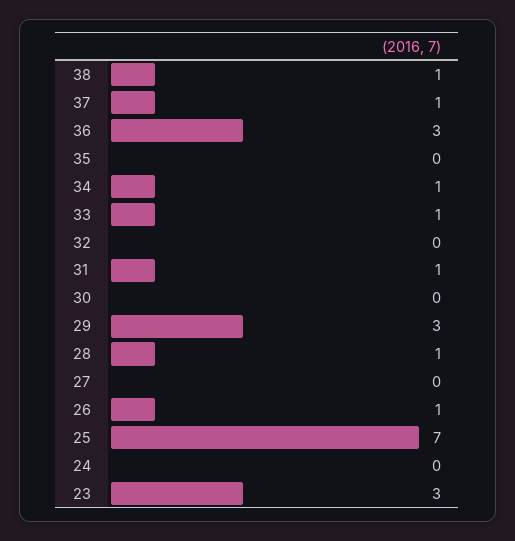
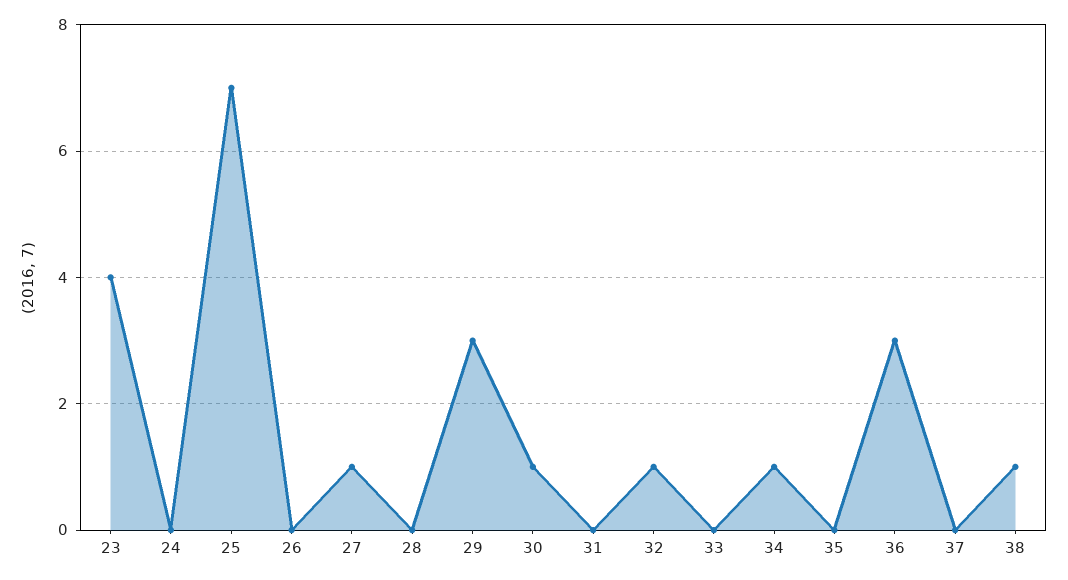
37: 1 -> 0
33: 1 -> 0
32: 0 -> 1
31: 1 -> 0
30: 0 -> 1
28: 1 -> 0
27: 0 -> 1
26: 1 -> 0
23: 3 -> 4

